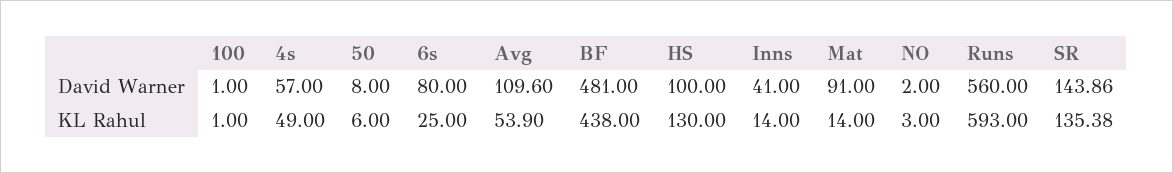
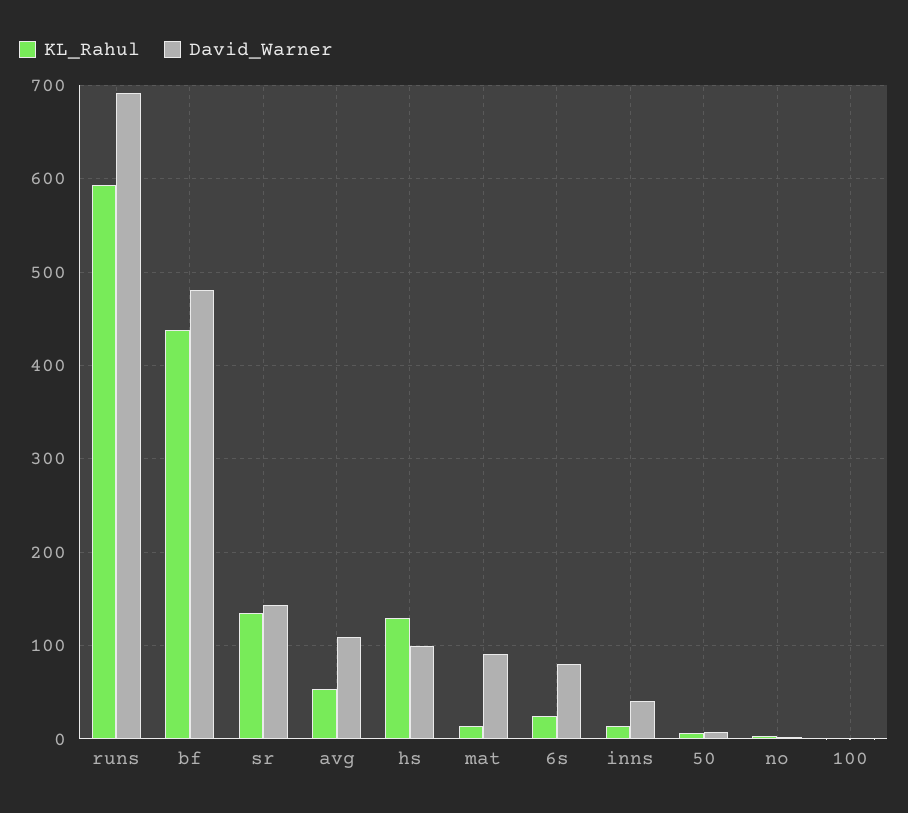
David Warner, 4s: 57 -> none
David Warner, Runs: 560 -> 690
KL Rahul, 4s: 49 -> none

